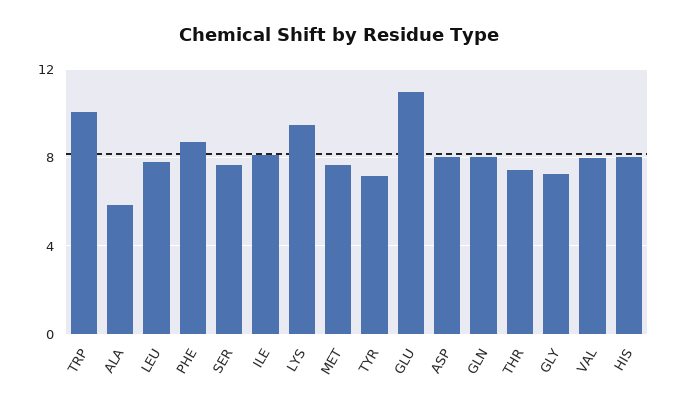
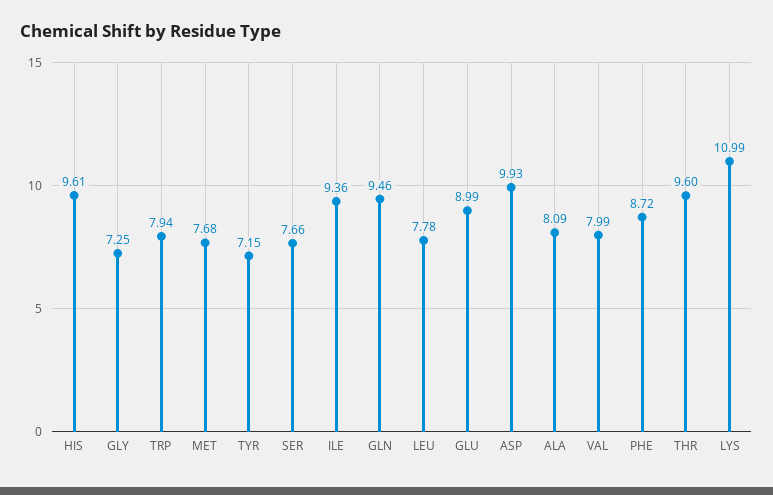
TRP: 10 -> 7.94
ALA: 6 -> 8.09
ILE: 8 -> 9.36
LYS: 9.5 -> 10.99
GLU: 11 -> 8.99
ASP: 8 -> 9.93
GLN: 8 -> 9.46
THR: 7.5 -> 9.6
HIS: 8 -> 9.61

